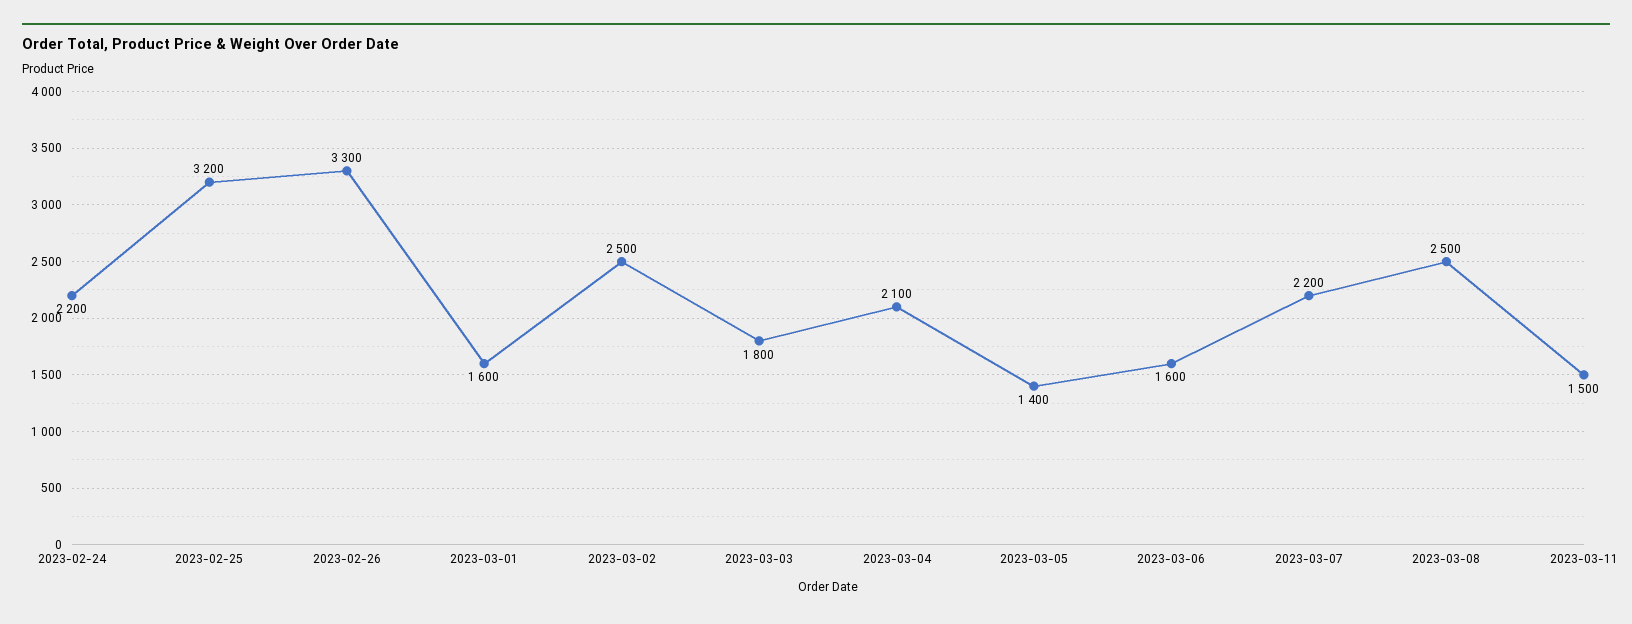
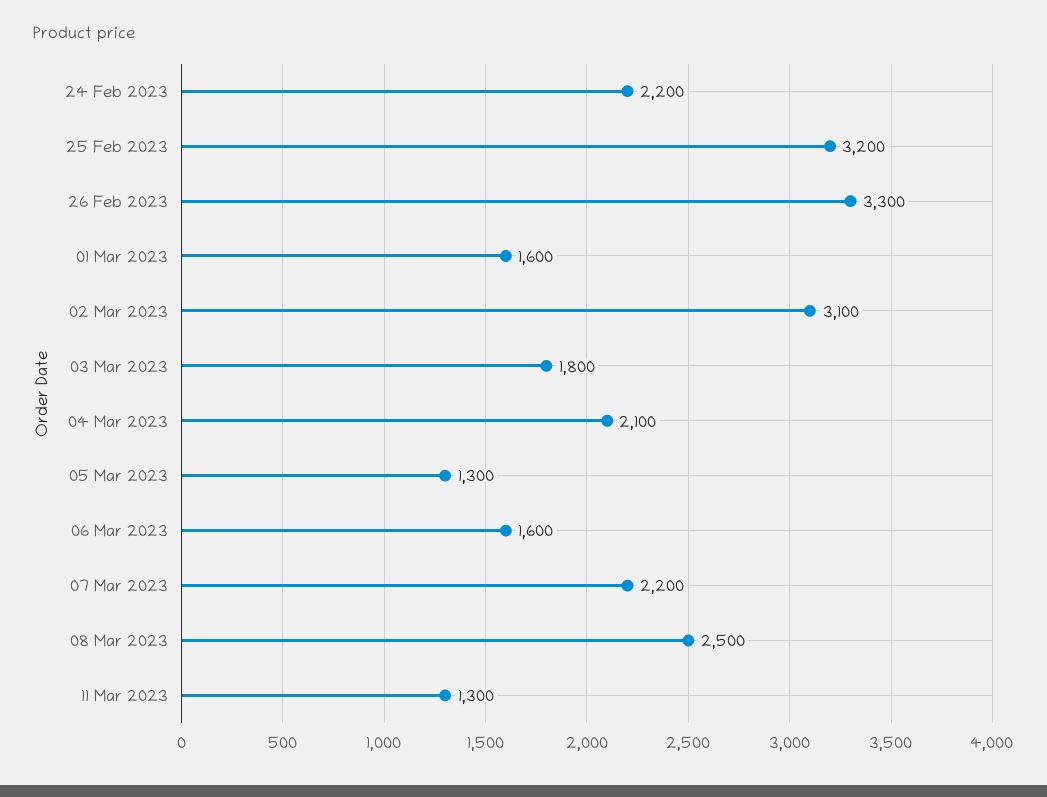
2023-03-02: 2500 -> 3100
2023-03-05: 1400 -> 1300
2023-03-11: 1500 -> 1300

